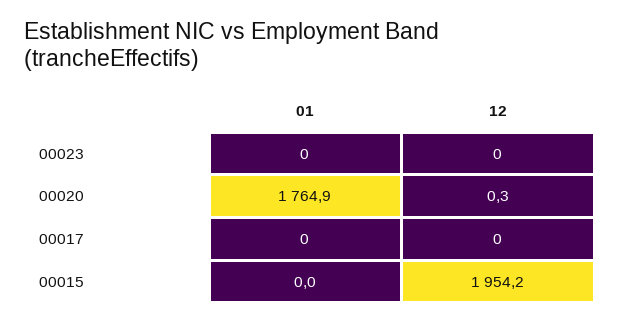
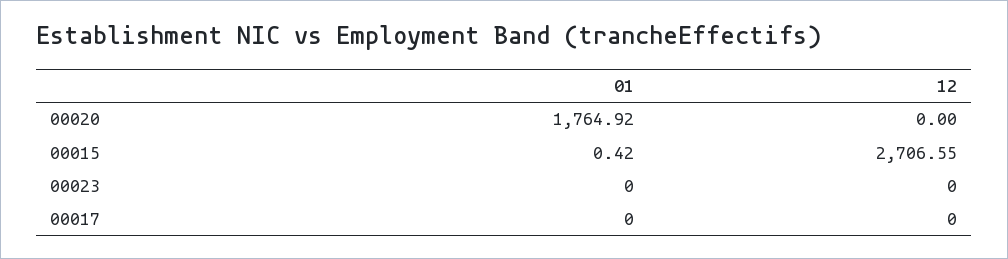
12, 00020: 0.3 -> 0
01, 00015: 0 -> 0.42
12, 00015: 1954.2 -> 2706.55

